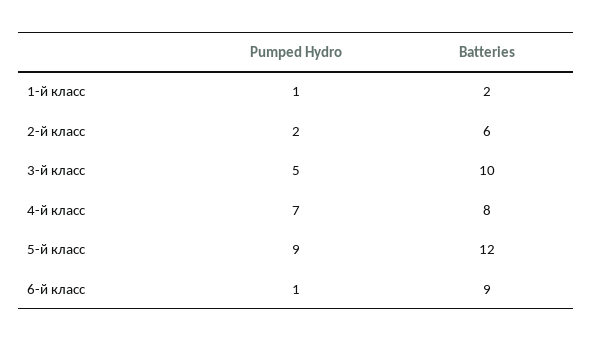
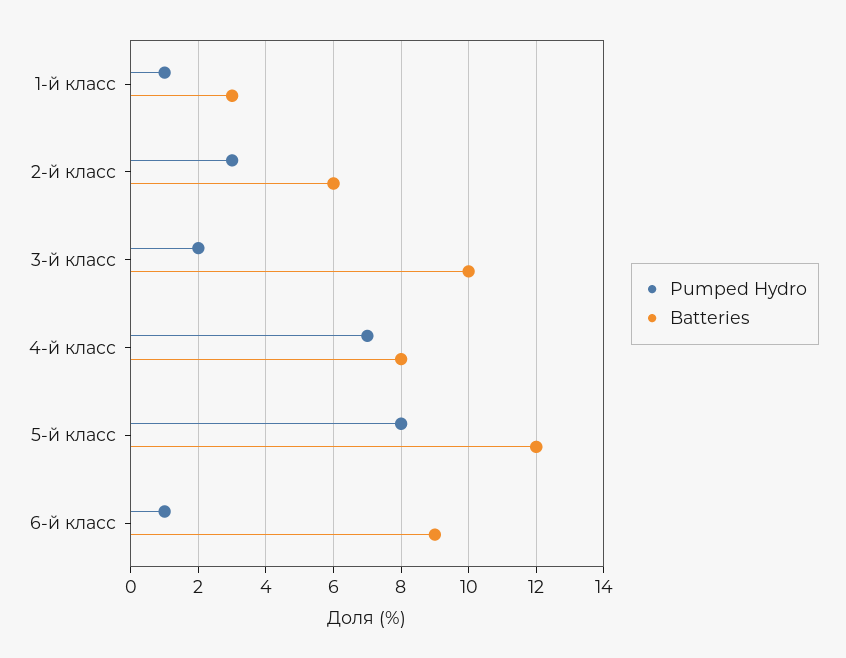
Batteries, 1-й класс: 2 -> 3
Pumped Hydro, 2-й класс: 2 -> 3
Pumped Hydro, 3-й класс: 5 -> 2
Pumped Hydro, 5-й класс: 9 -> 8

